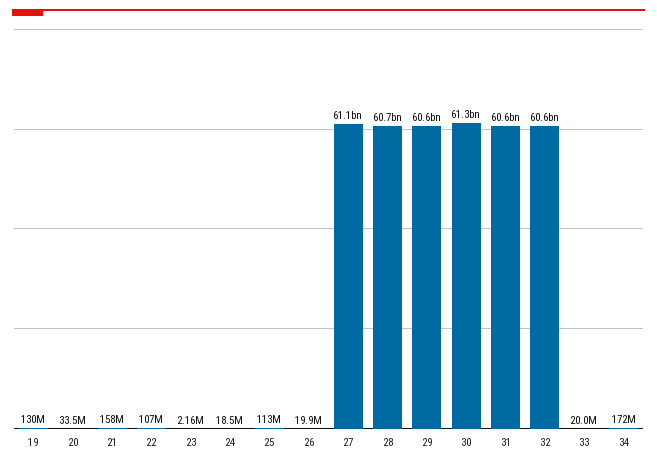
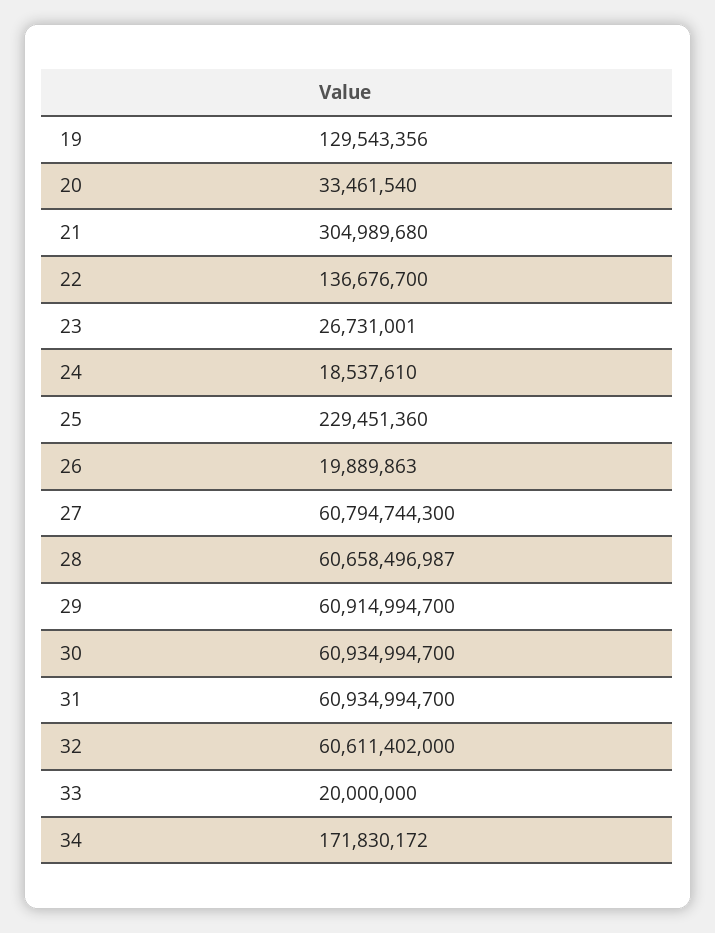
21: 158000000 -> 304989680
22: 107000000 -> 136676700
23: 2160000 -> 26731001
25: 113000000 -> 229451360
27: 61100000000 -> 60794744300
29: 60600000000 -> 60914994700
30: 61300000000 -> 60934994700
31: 60600000000 -> 60934994700

